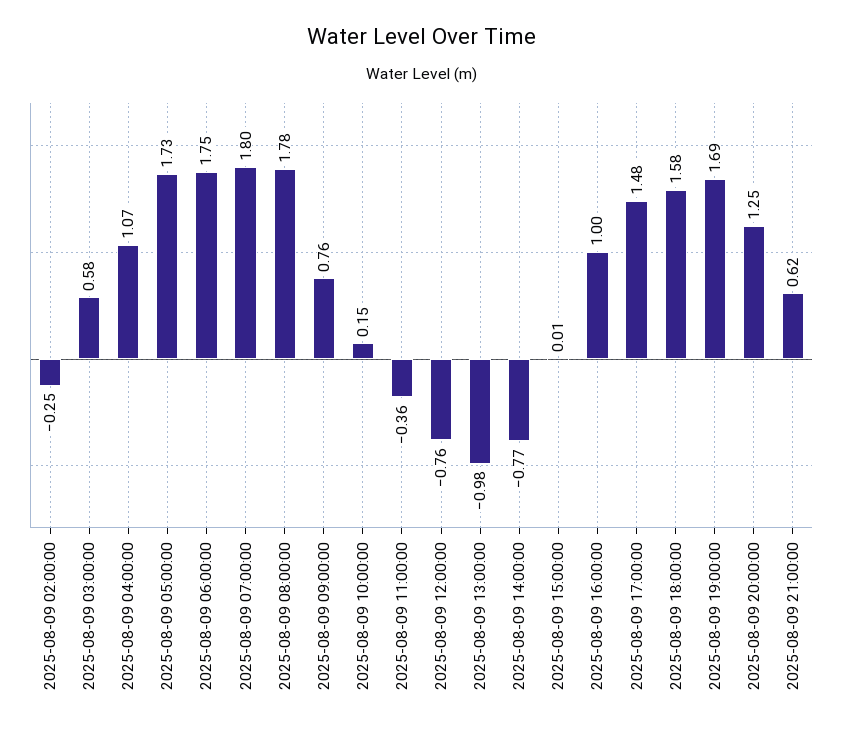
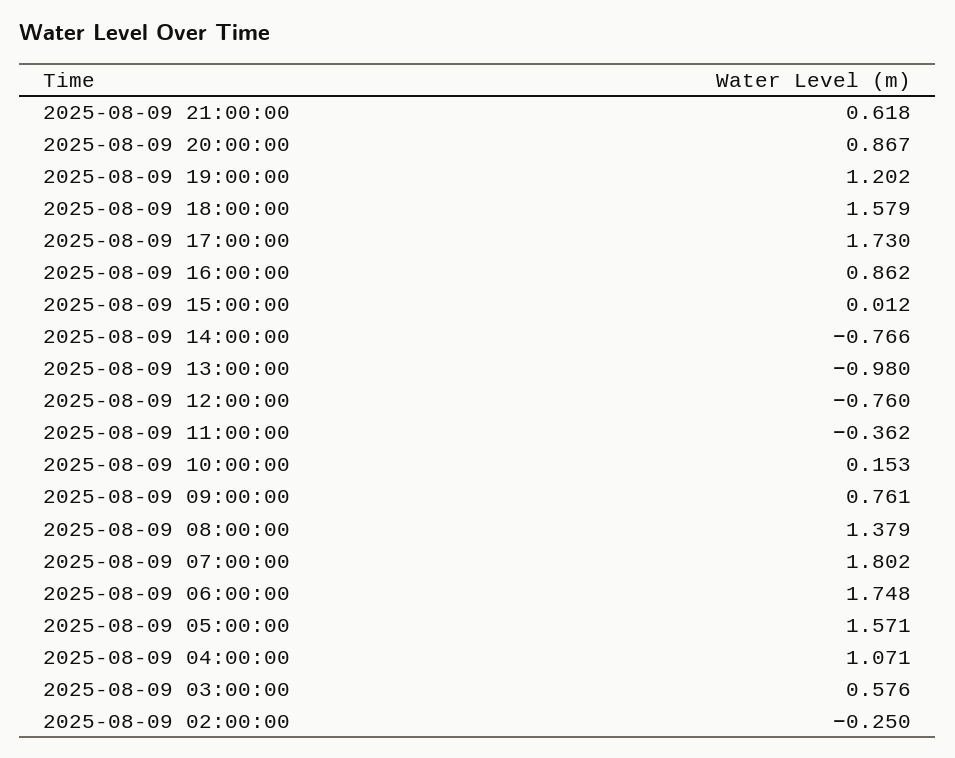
2025-08-09 05:00:00: 1.73 -> 1.571
2025-08-09 08:00:00: 1.78 -> 1.379
2025-08-09 16:00:00: 1 -> 0.862
2025-08-09 17:00:00: 1.48 -> 1.73
2025-08-09 19:00:00: 1.69 -> 1.202
2025-08-09 20:00:00: 1.25 -> 0.867

